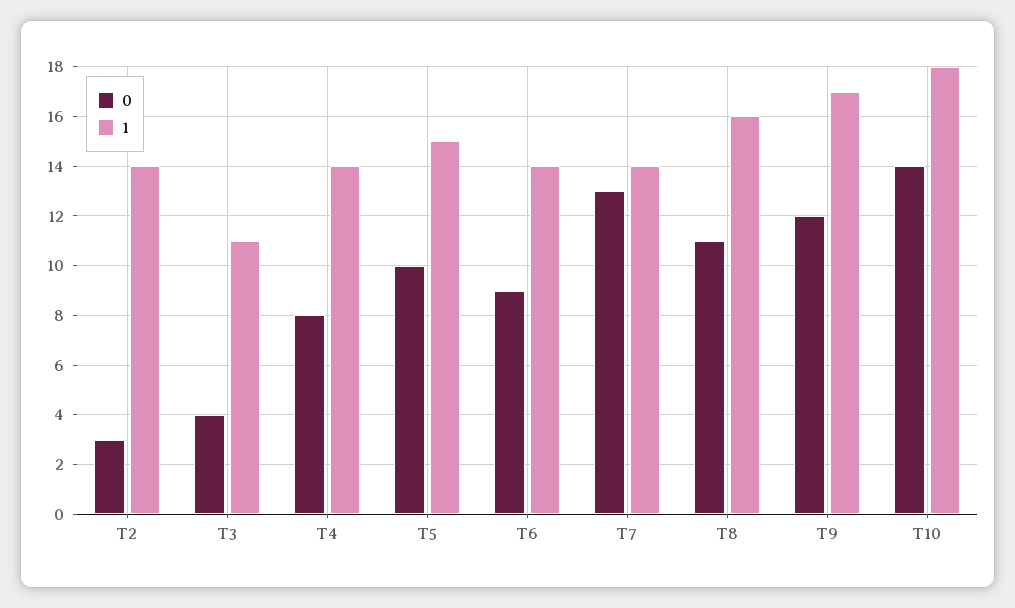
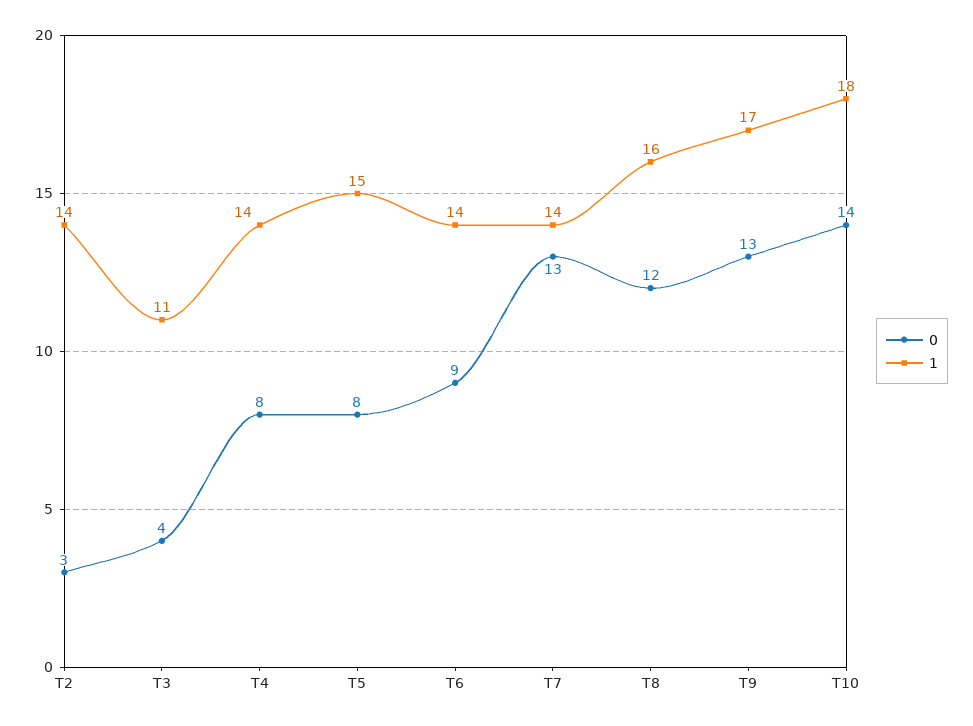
0, T5: 10 -> 8
0, T8: 11 -> 12
0, T9: 12 -> 13

